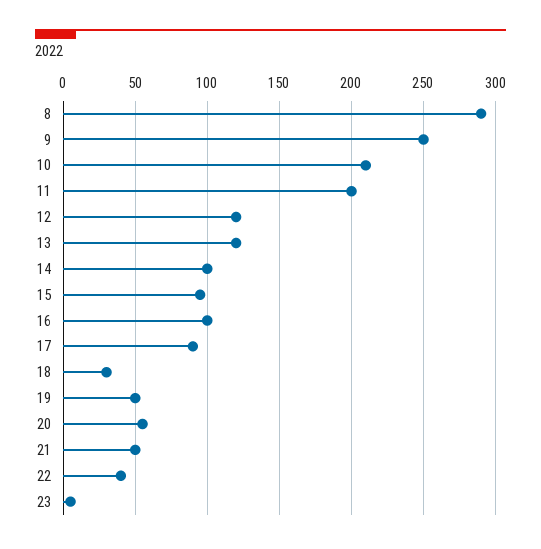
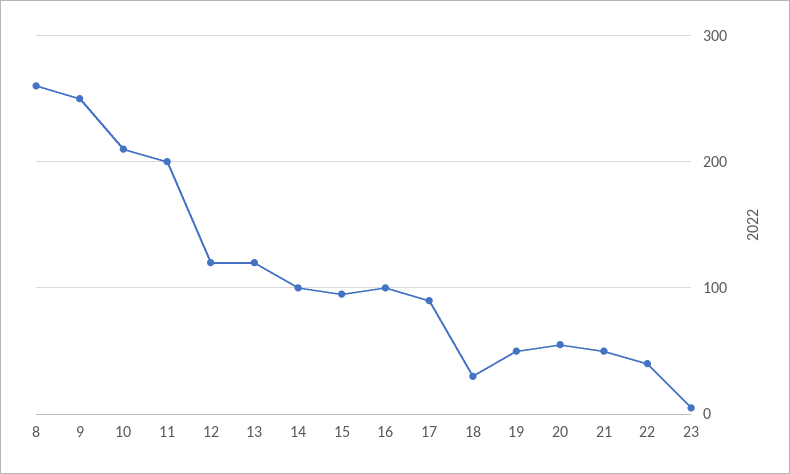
8: 290 -> 260

